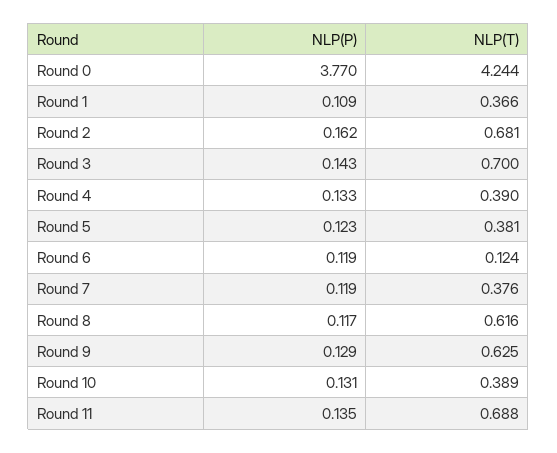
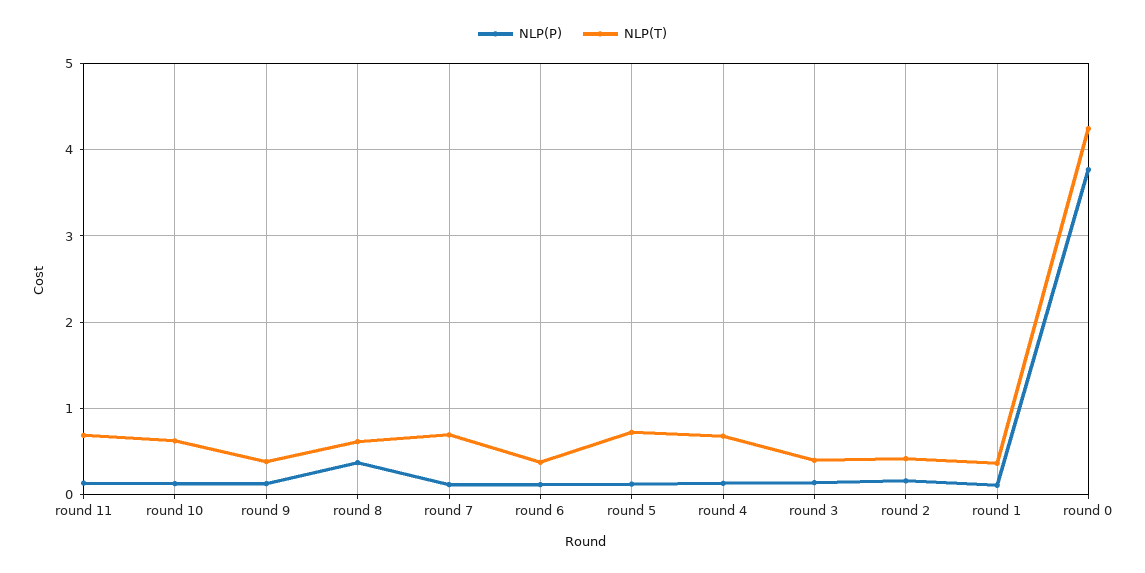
NLP(T), Round 2: 0.681 -> 0.4
NLP(T), Round 3: 0.7 -> 0.4
NLP(T), Round 4: 0.39 -> 0.7
NLP(T), Round 5: 0.381 -> 0.7
NLP(T), Round 6: 0.124 -> 0.4
NLP(T), Round 7: 0.376 -> 0.7
NLP(P), Round 8: 0.117 -> 0.4
NLP(T), Round 9: 0.625 -> 0.4
NLP(T), Round 10: 0.389 -> 0.6

